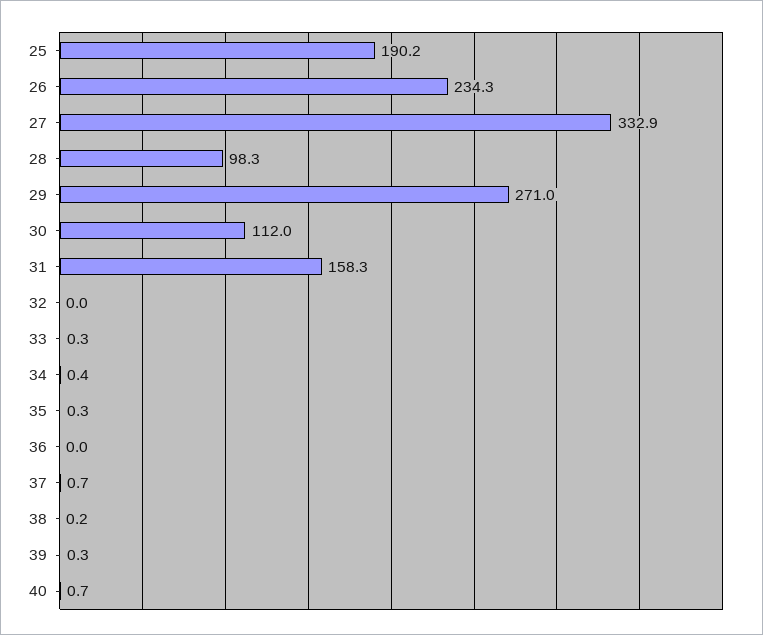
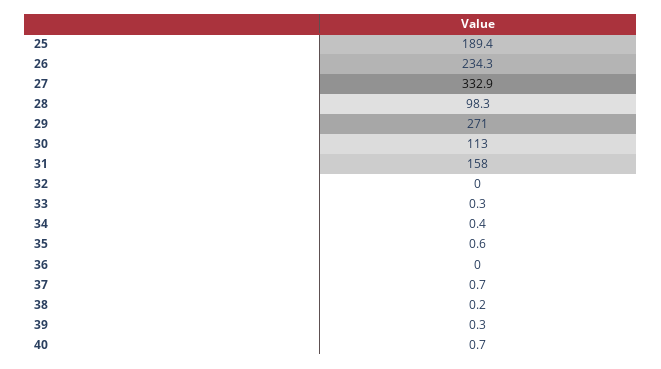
25: 190.2 -> 189.4
30: 112 -> 113
31: 158.3 -> 158
35: 0.3 -> 0.6

